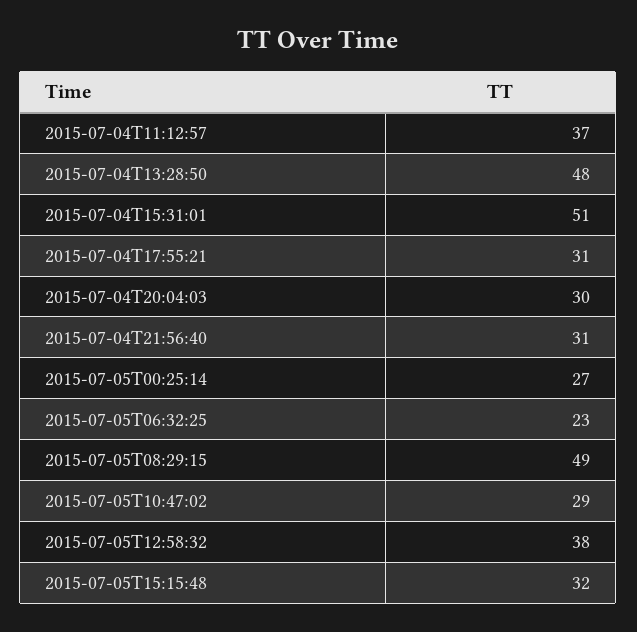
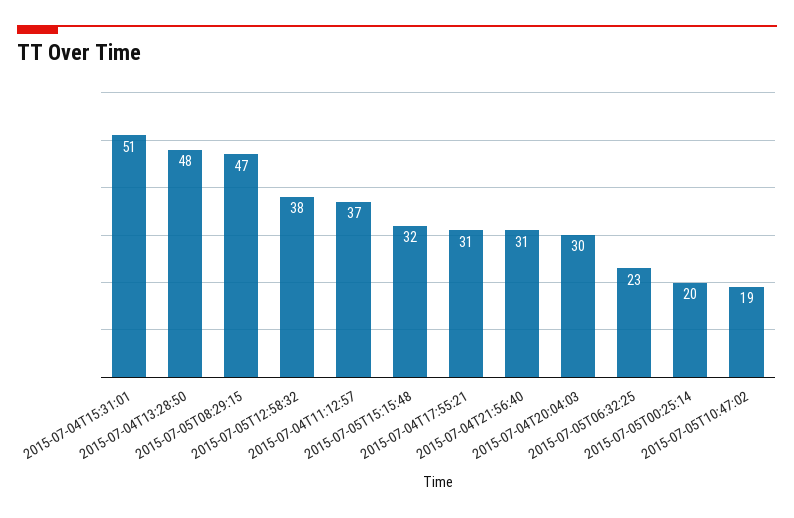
2015-07-05T00:25:14: 27 -> 20
2015-07-05T08:29:15: 49 -> 47
2015-07-05T10:47:02: 29 -> 19

